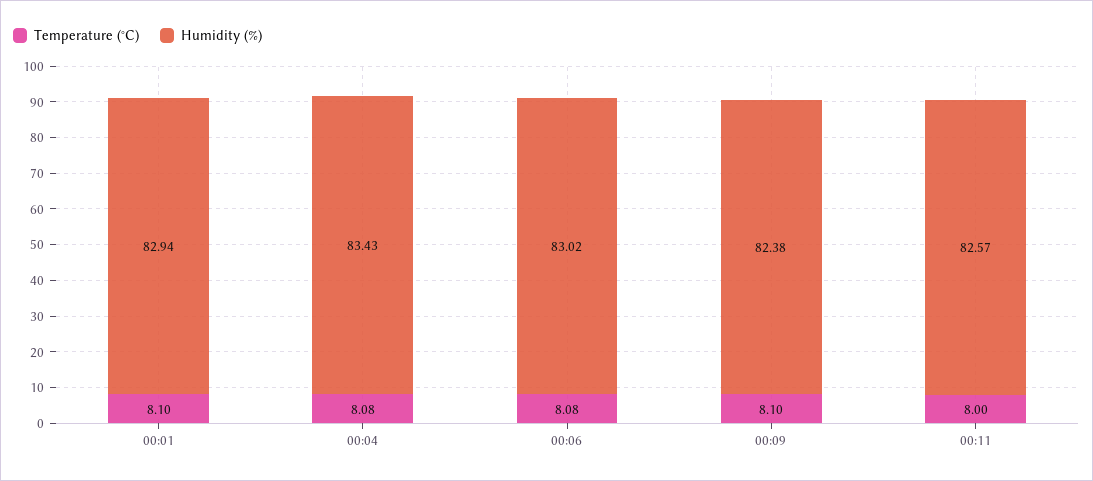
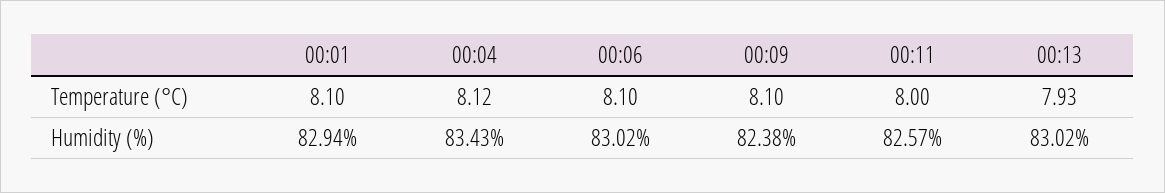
Temperature (°C), 00:04: 8.08 -> 8.12
Temperature (°C), 00:06: 8.08 -> 8.1
Temperature (°C), 00:13: none -> 7.93
Humidity (%), 00:13: none -> 83.02

